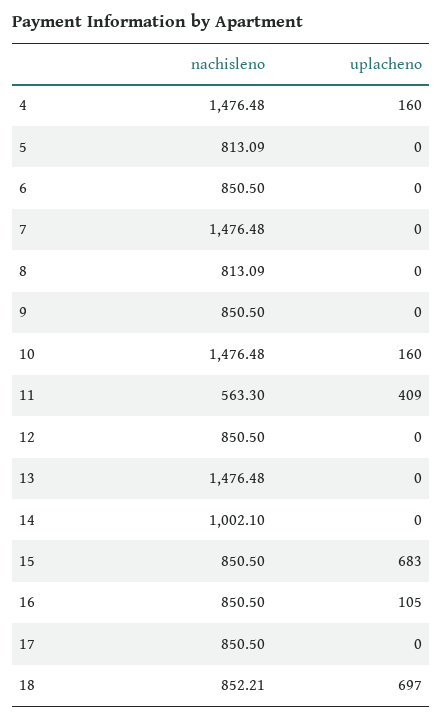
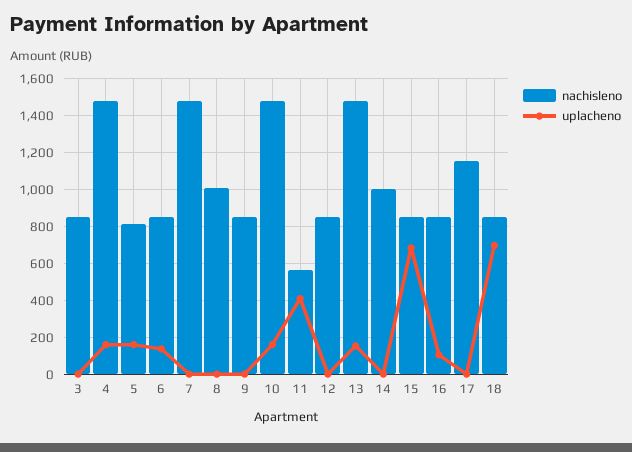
uplacheno, 5: 0 -> 150
uplacheno, 6: 0 -> 150
nachisleno, 8: 813.09 -> 1000
uplacheno, 13: 0 -> 150
nachisleno, 17: 850.5 -> 1150
nachisleno, 3: none -> 850
uplacheno, 3: none -> 0

